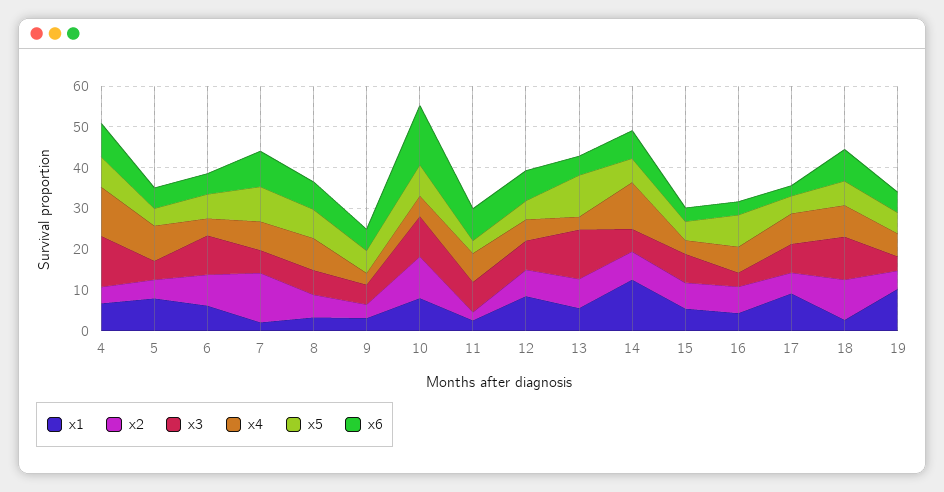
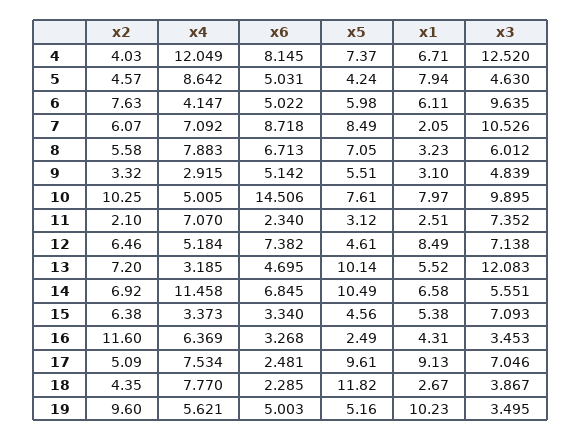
x2, 7: 12 -> 6.07
x3, 7: 6 -> 10.526
x6, 11: 8 -> 2.34
x1, 14: 12 -> 6.58
x5, 14: 6 -> 10.49
x2, 16: 6 -> 11.6
x5, 16: 8 -> 2.49
x5, 17: 4 -> 9.61
x2, 18: 10 -> 4.35
x3, 18: 10 -> 3.867
x5, 18: 6 -> 11.82
x6, 18: 8 -> 2.285
x2, 19: 4 -> 9.6

